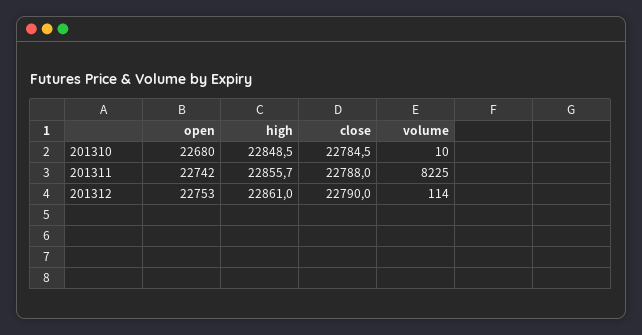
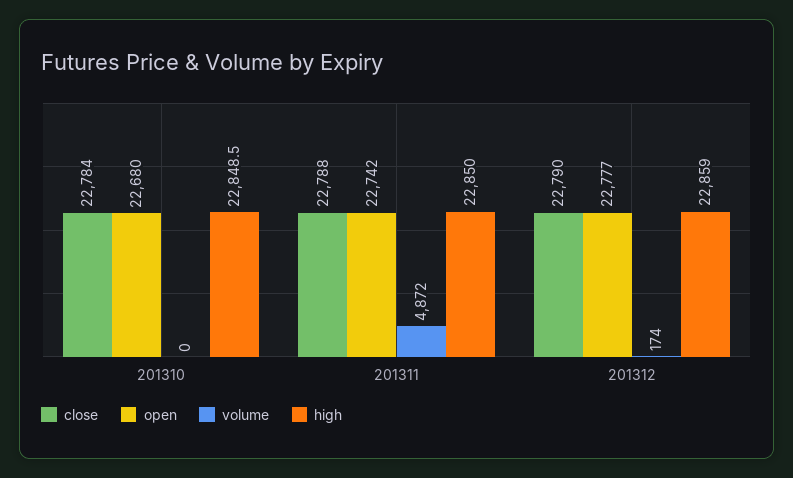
close, 201310: 22784.5 -> 22784
volume, 201310: 10 -> 0
high, 201311: 22855.7 -> 22850
volume, 201311: 8225 -> 4872
open, 201312: 22753 -> 22777
high, 201312: 22861 -> 22859
volume, 201312: 114 -> 174

